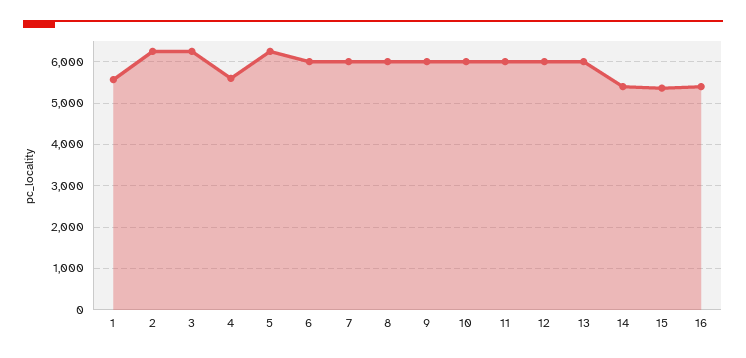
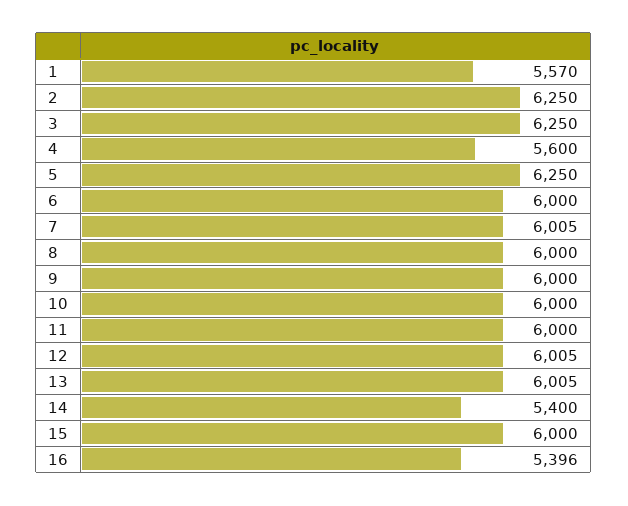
15: 5400 -> 6000

